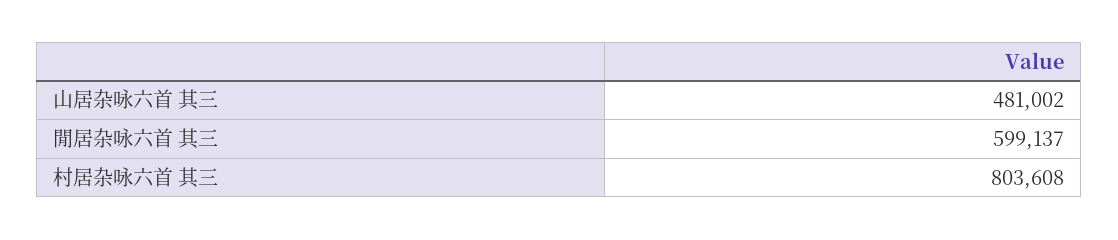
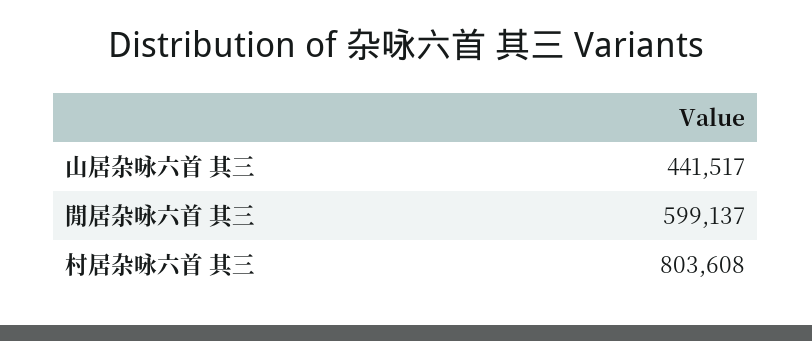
山居杂咏六首 其三: 481002 -> 441517

